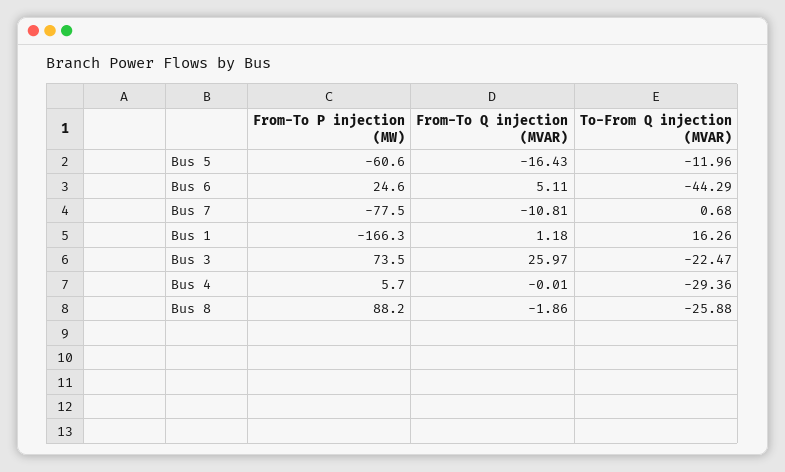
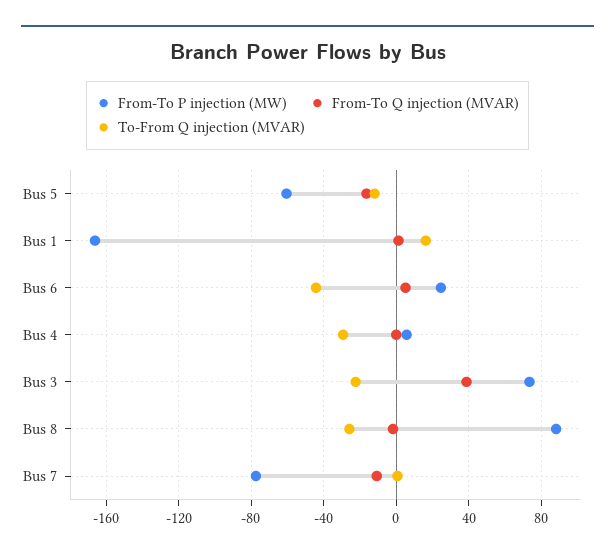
From-To Q injection (MVAR), Bus 3: 25.97 -> 40

